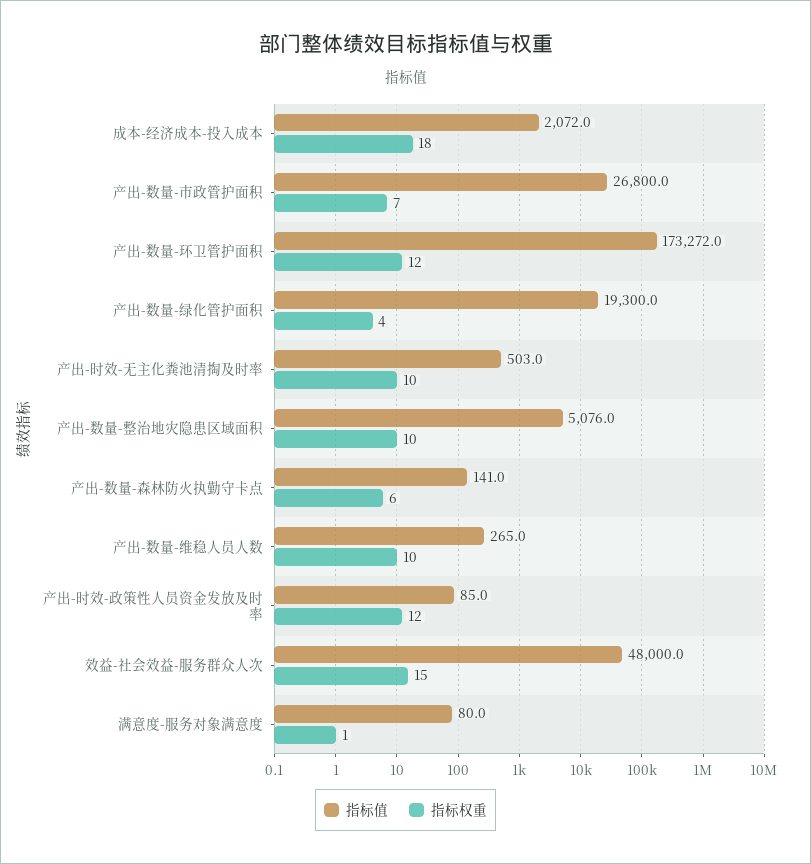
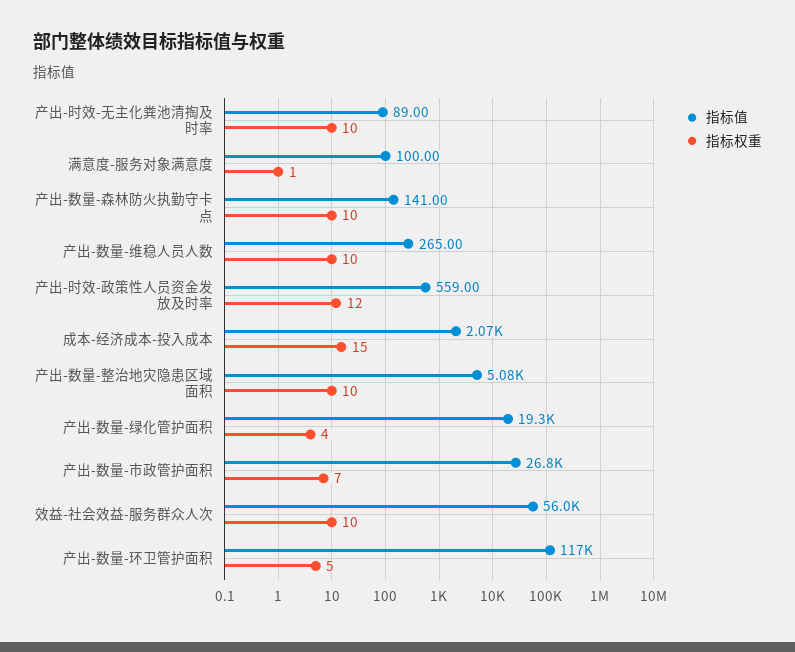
指标权重, 成本-经济成本-投入成本: 18 -> 15
指标值, 产出-数量-环卫管护面积: 173272 -> 117000
指标权重, 产出-数量-环卫管护面积: 12 -> 5
指标值, 产出-时效-无主化粪池清掏及时率: 503 -> 89
指标权重, 产出-数量-森林防火执勤守卡点: 6 -> 10
指标值, 产出-时效-政策性人员资金发放及时率: 85 -> 559
指标值, 效益-社会效益-服务群众人次: 48000 -> 56000
指标权重, 效益-社会效益-服务群众人次: 15 -> 10
指标值, 满意度-服务对象满意度: 80 -> 100

